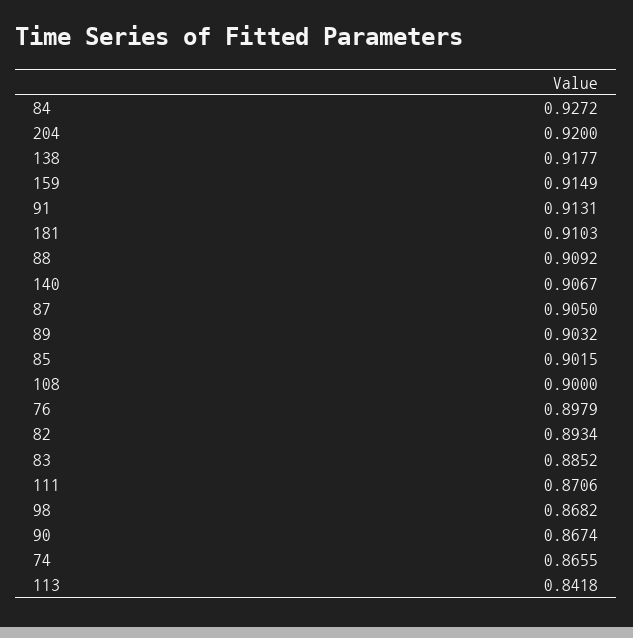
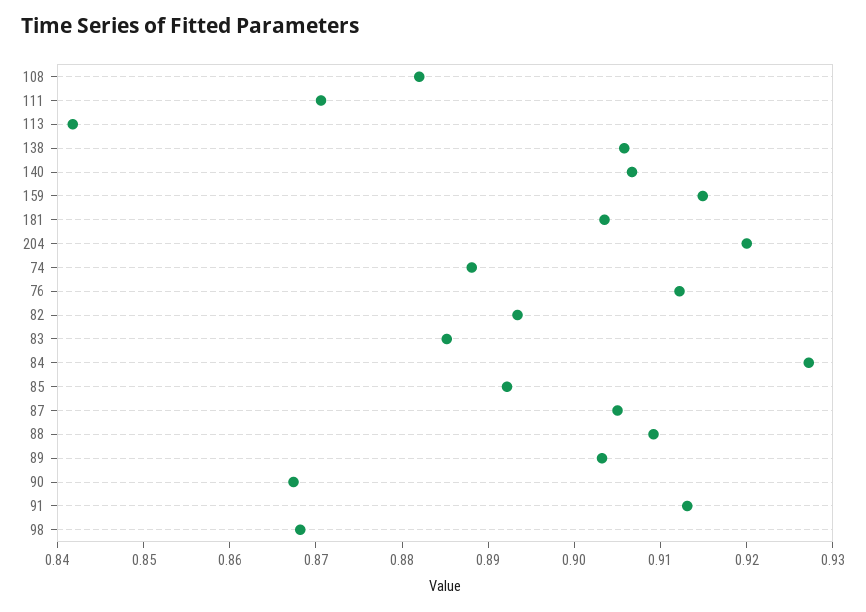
138: 0.9177 -> 0.906
181: 0.9103 -> 0.904
85: 0.9015 -> 0.892
108: 0.9 -> 0.882
76: 0.8979 -> 0.912
74: 0.8655 -> 0.888

